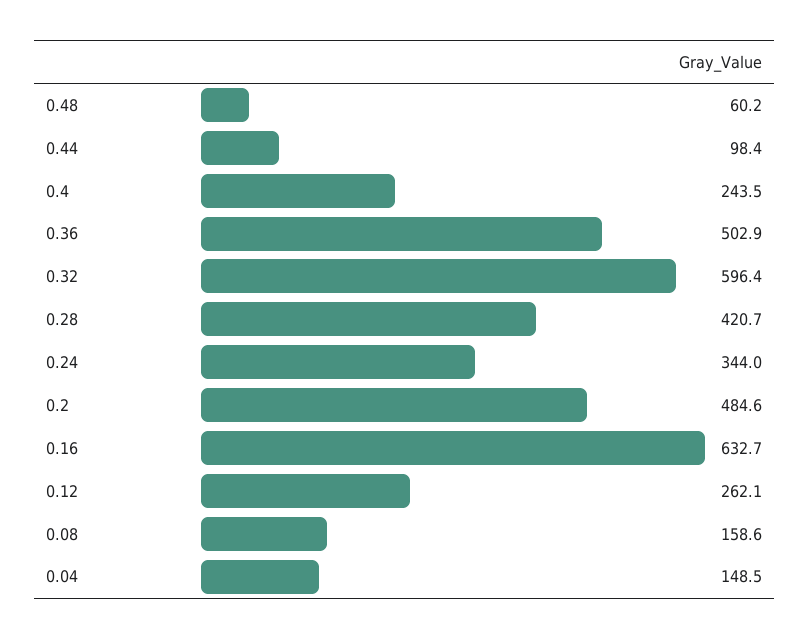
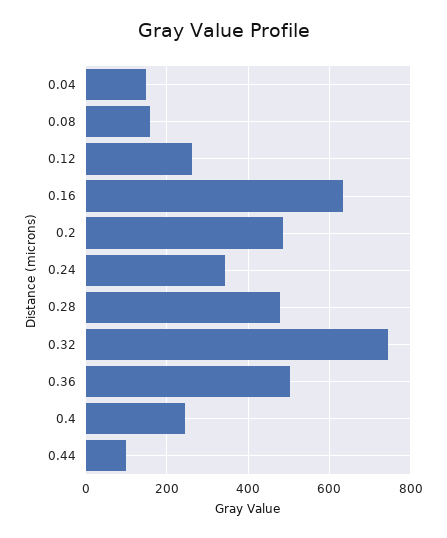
0.48: 60.2 -> none
0.32: 596.4 -> 740
0.28: 420.7 -> 480

